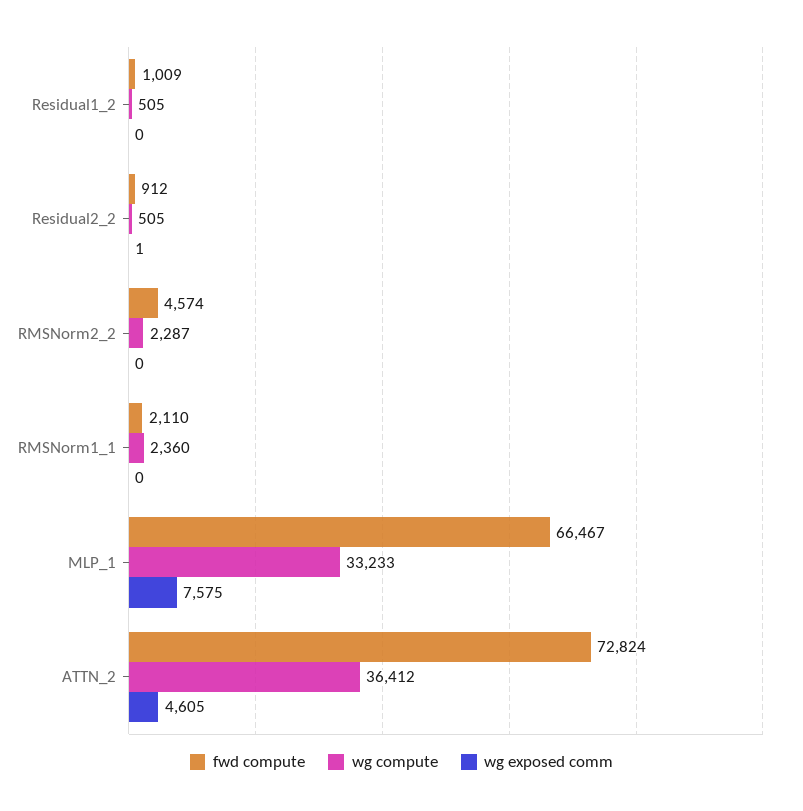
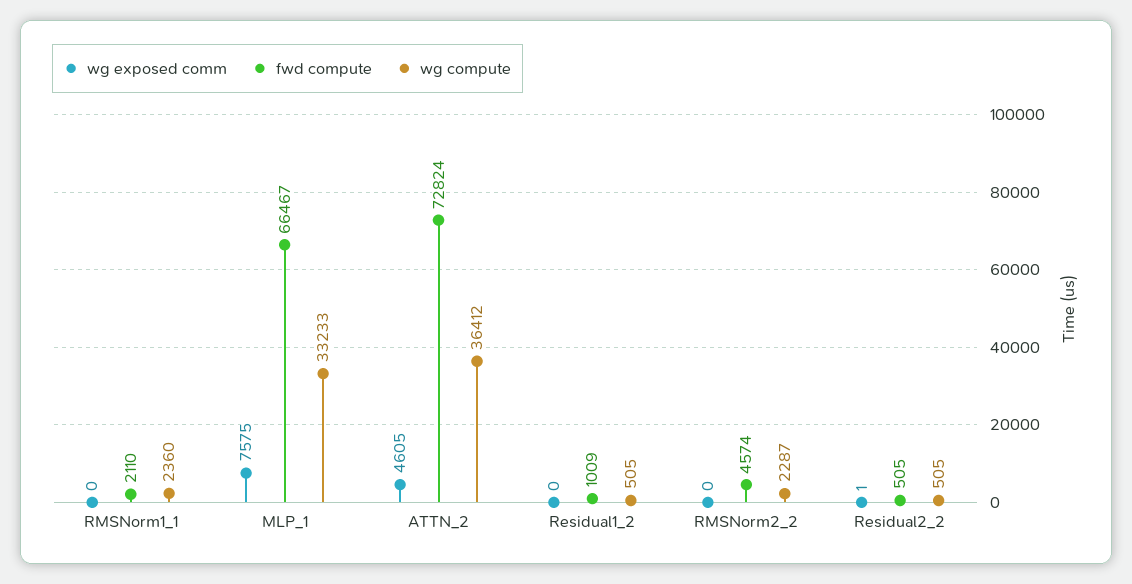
fwd compute, Residual2_2: 912 -> 505

